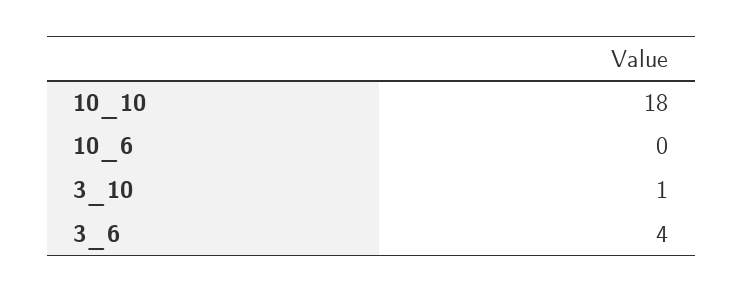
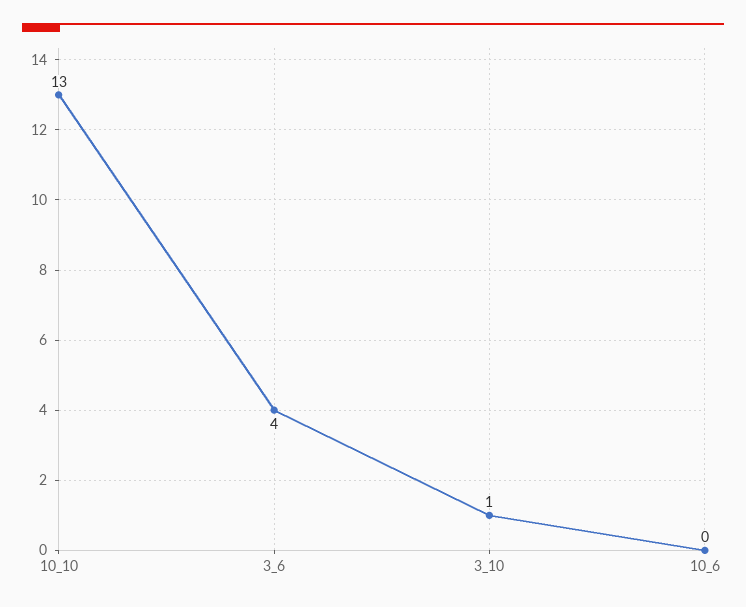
10_10: 18 -> 13

